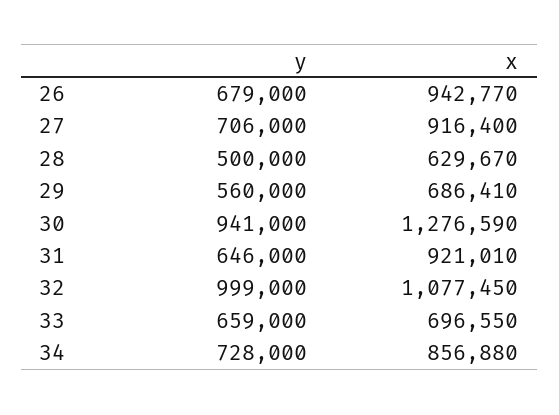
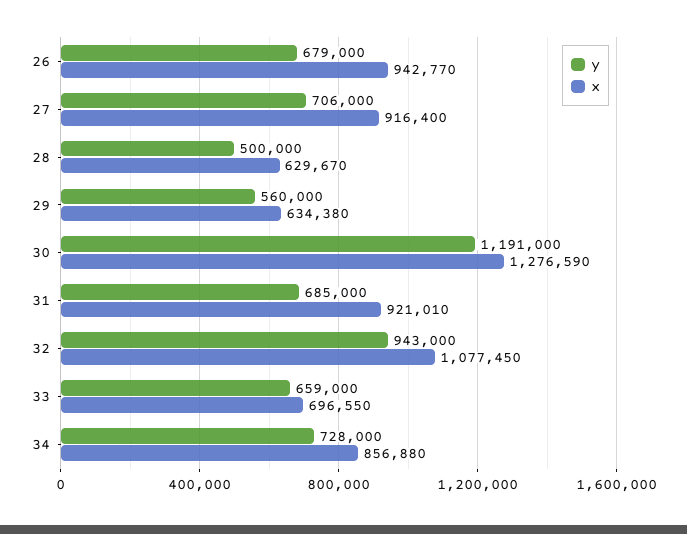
x, 29: 686410 -> 634380
y, 30: 941000 -> 1191000
y, 31: 646000 -> 685000
y, 32: 999000 -> 943000

